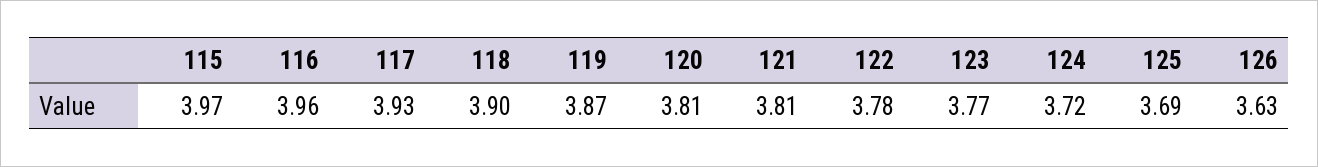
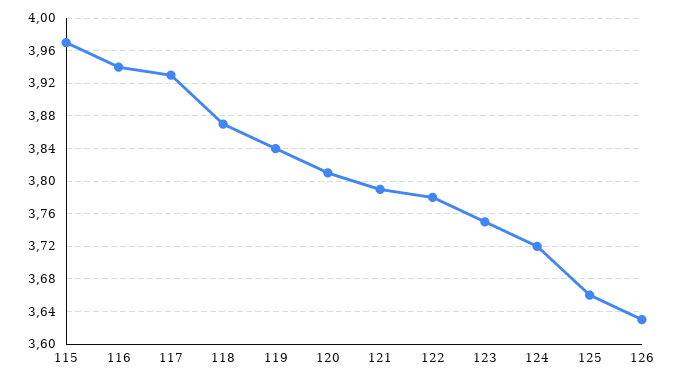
116: 3.96 -> 3.94
118: 3.9 -> 3.87
119: 3.87 -> 3.84
121: 3.81 -> 3.79
123: 3.77 -> 3.75
125: 3.69 -> 3.66

